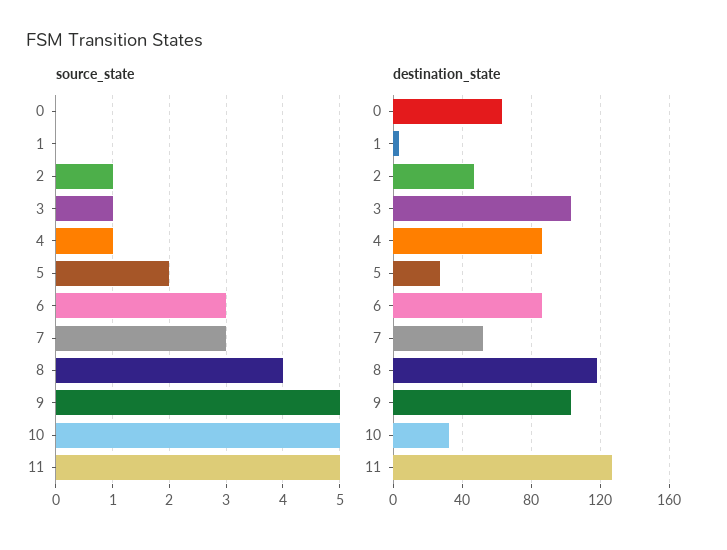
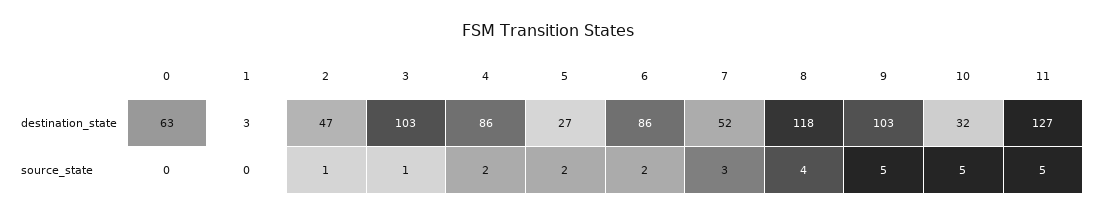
source_state, 4: 1 -> 2
source_state, 6: 3 -> 2

